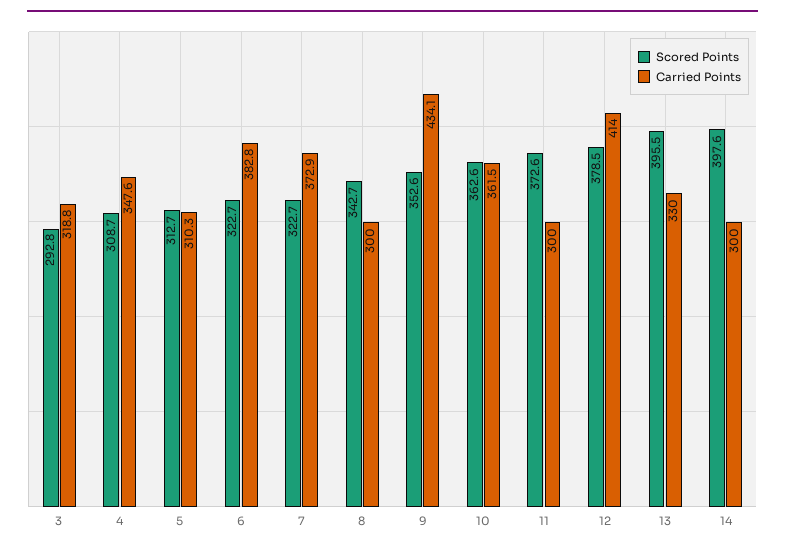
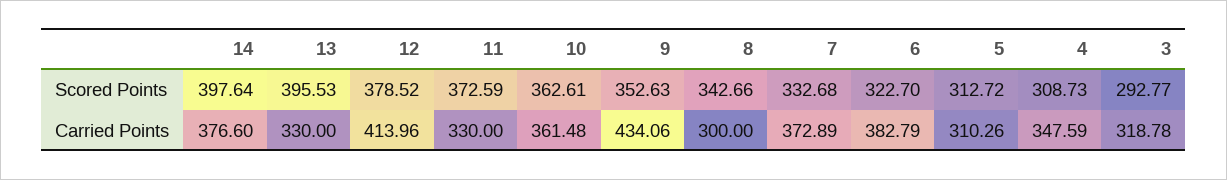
Scored Points, 7: 322.7 -> 332.68
Carried Points, 11: 300 -> 330
Carried Points, 14: 300 -> 376.6

